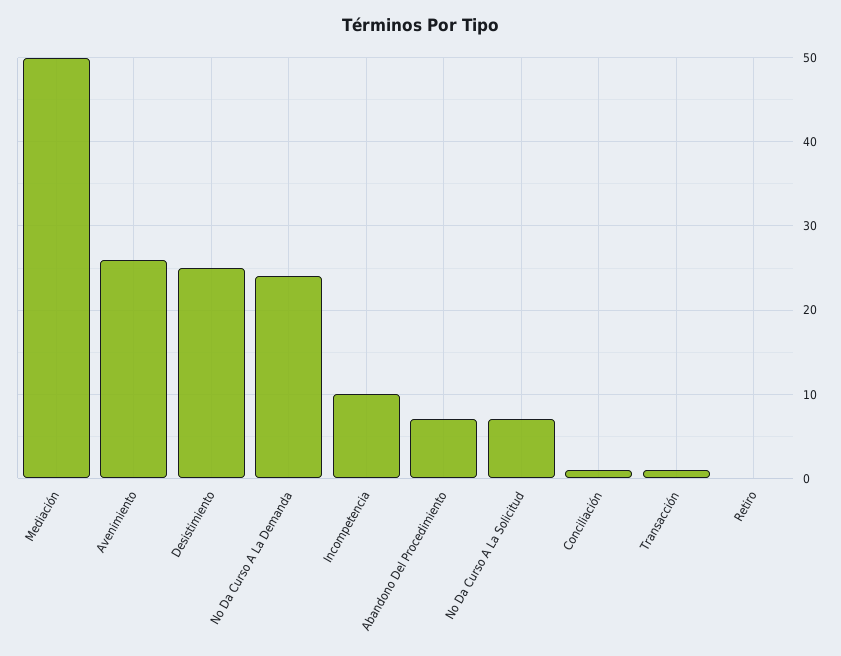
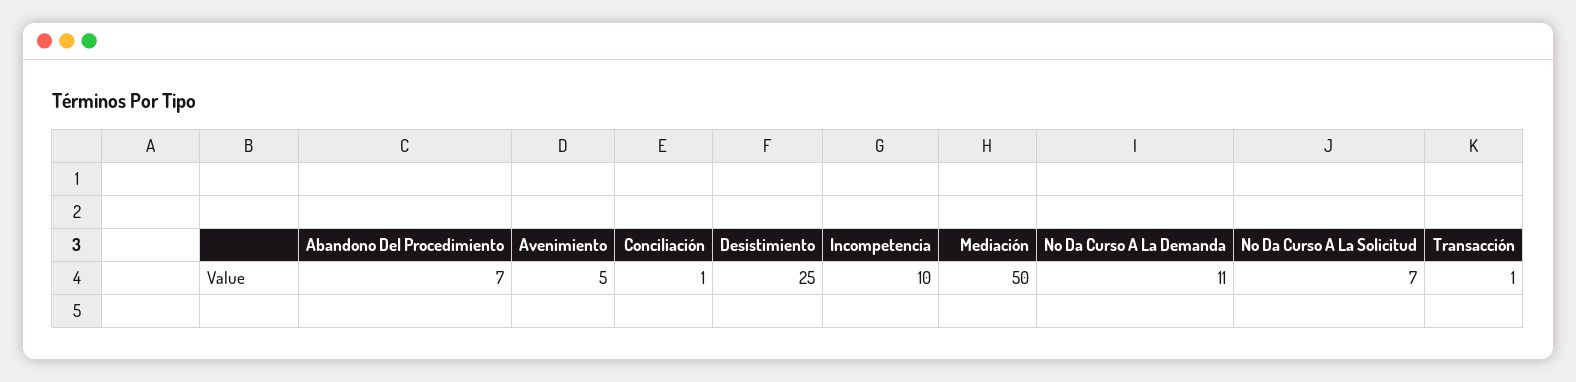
Avenimiento: 26 -> 5
No Da Curso A La Demanda: 24 -> 11
Retiro: 0 -> none

